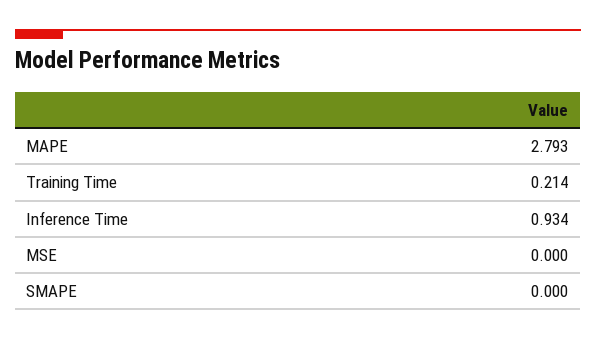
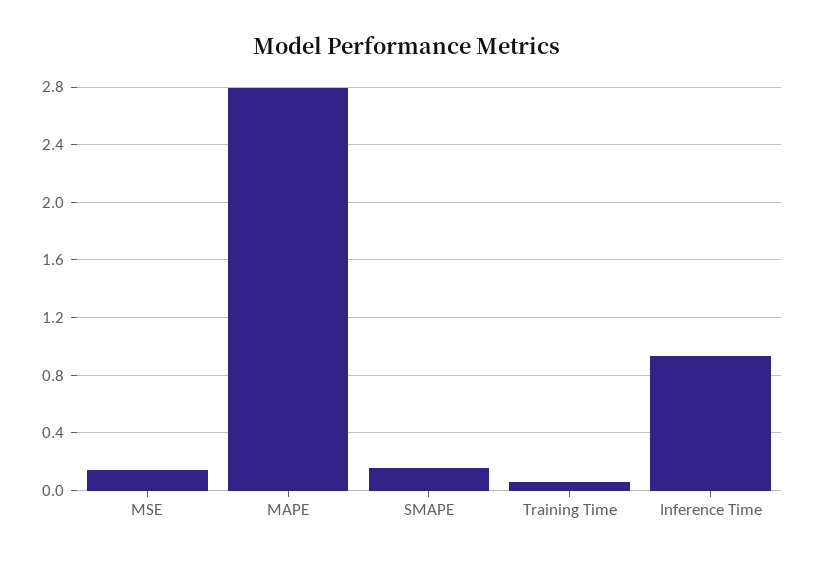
Training Time: 0.214 -> 0.05
MSE: 0 -> 0.15
SMAPE: 0 -> 0.15

